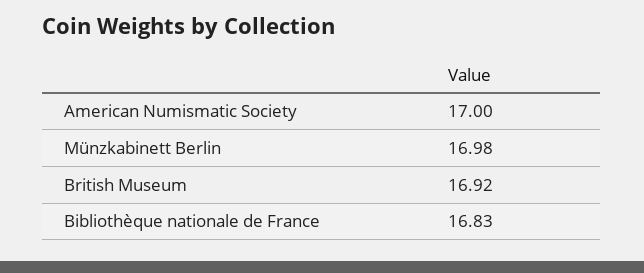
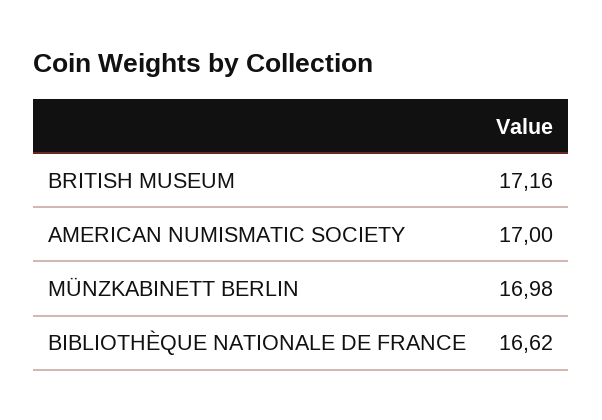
British Museum: 16.92 -> 17.16
Bibliothèque nationale de France: 16.83 -> 16.62

